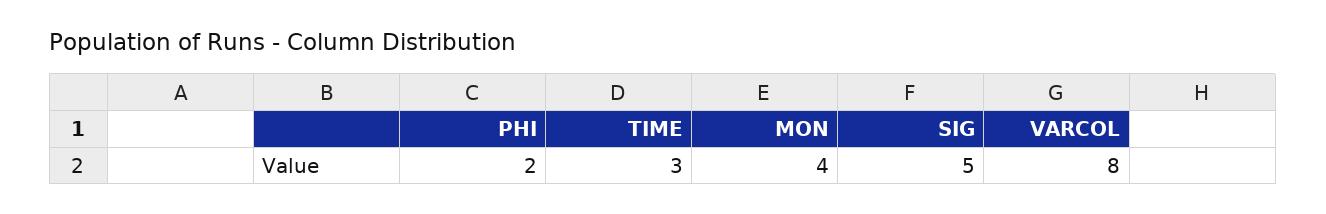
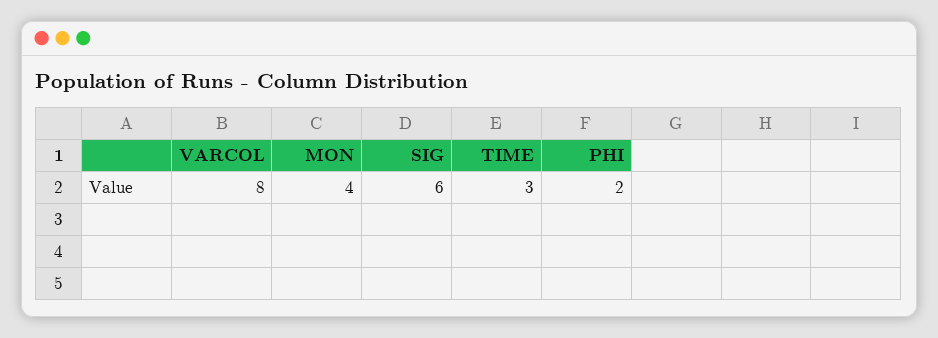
SIG: 5 -> 6

